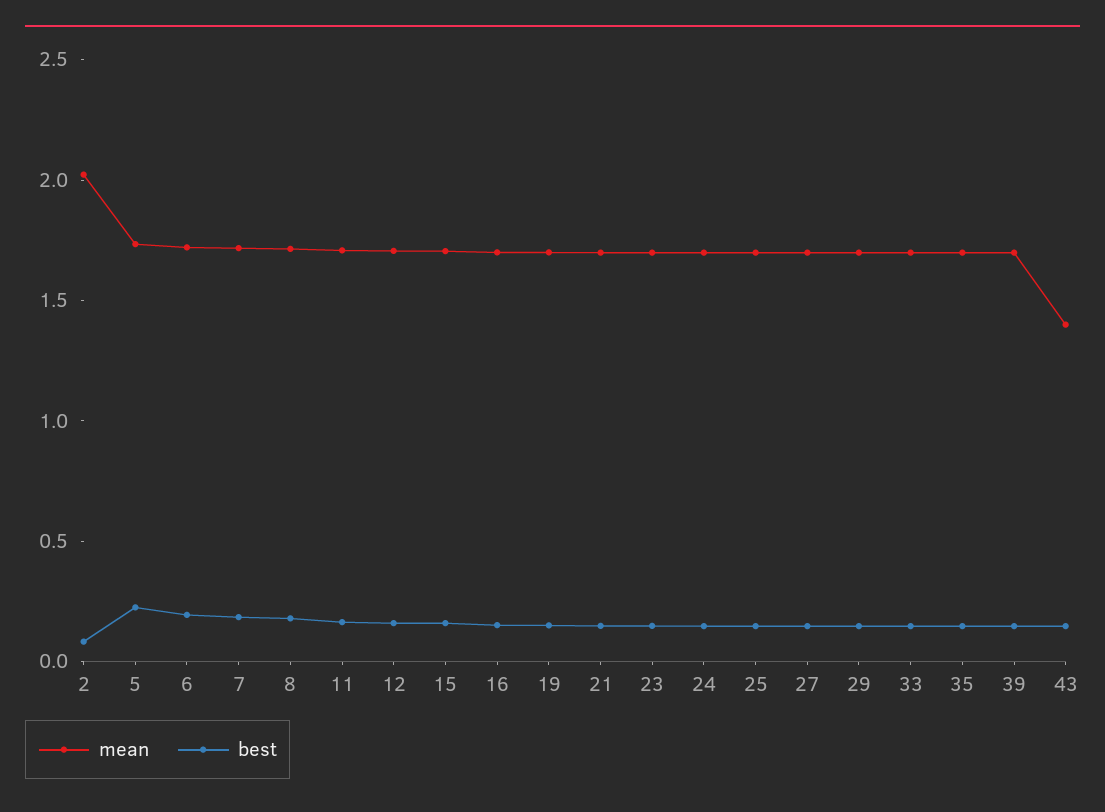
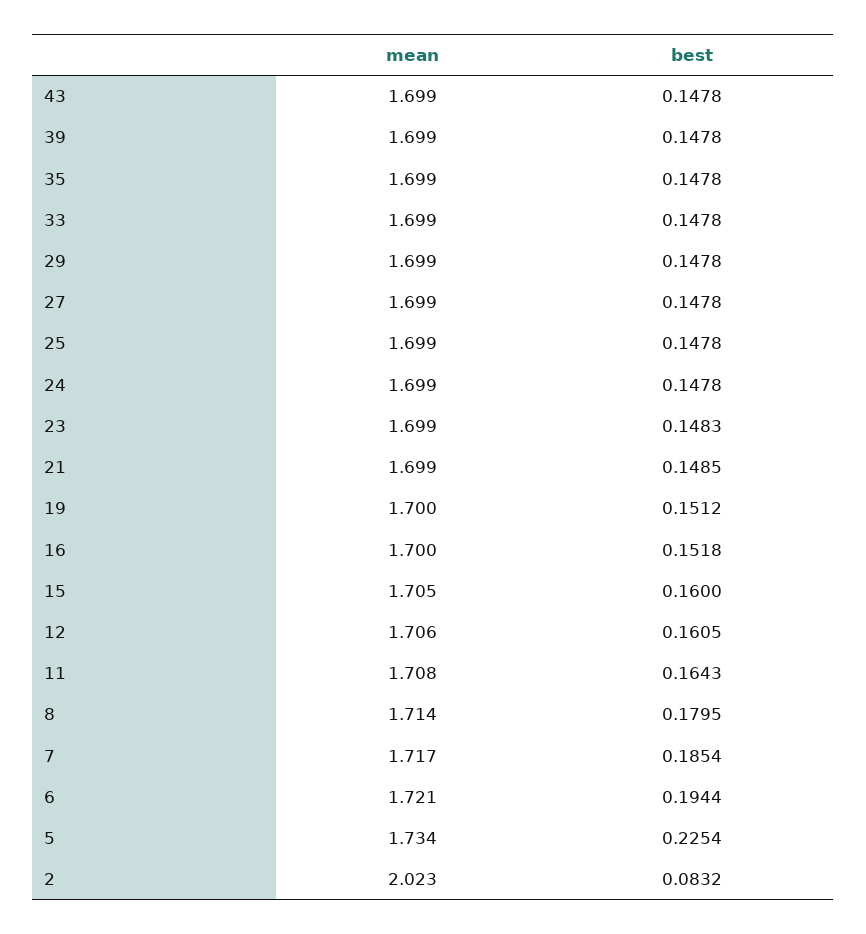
mean, 43: 1.4 -> 1.699

